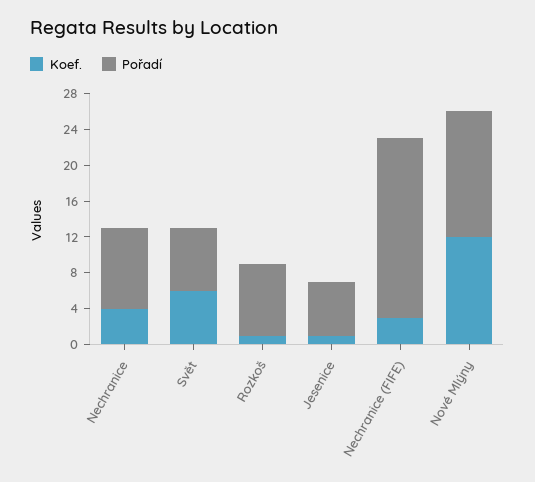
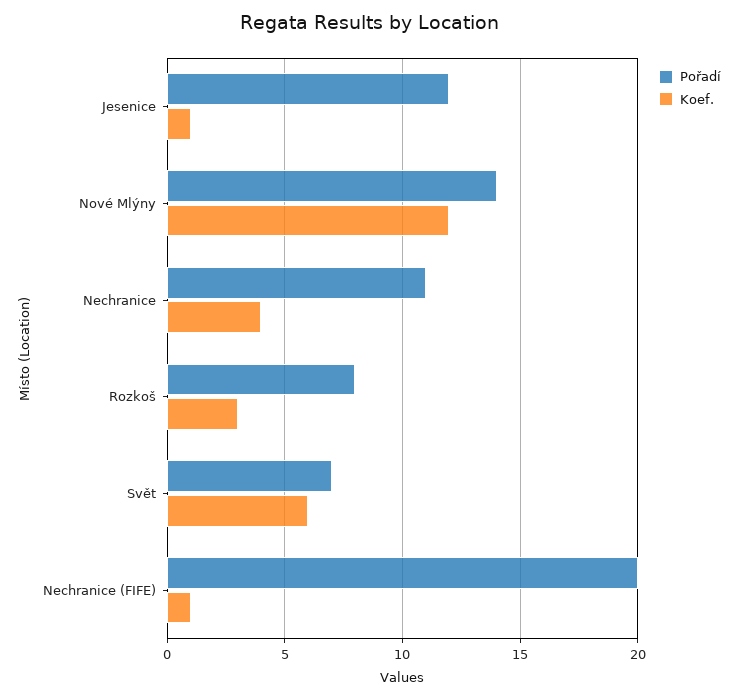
Pořadí, Nechranice: 9 -> 11
Koef., Rozkoš: 1 -> 3
Pořadí, Jesenice: 6 -> 12
Koef., Nechranice (FIFE): 3 -> 1

